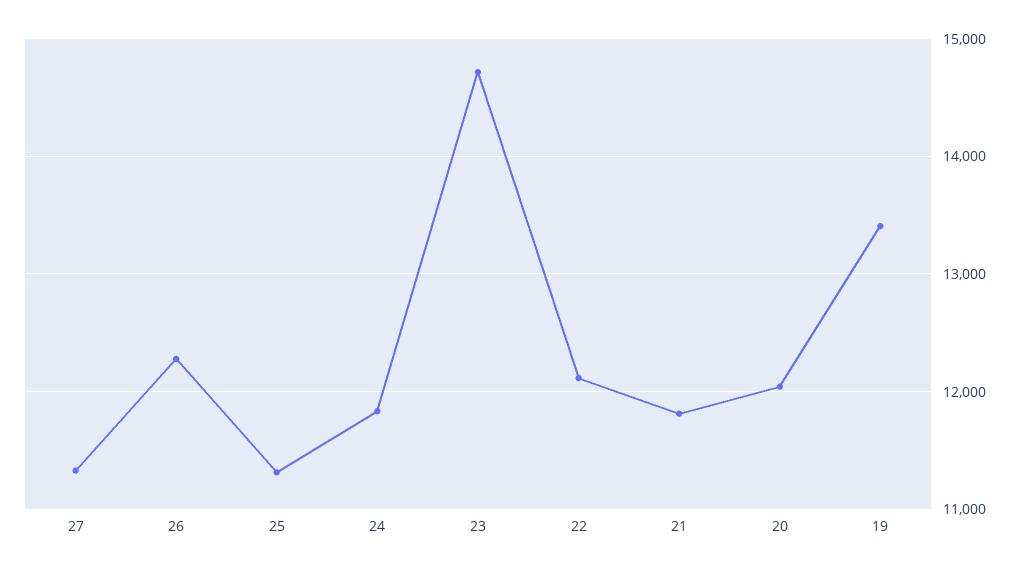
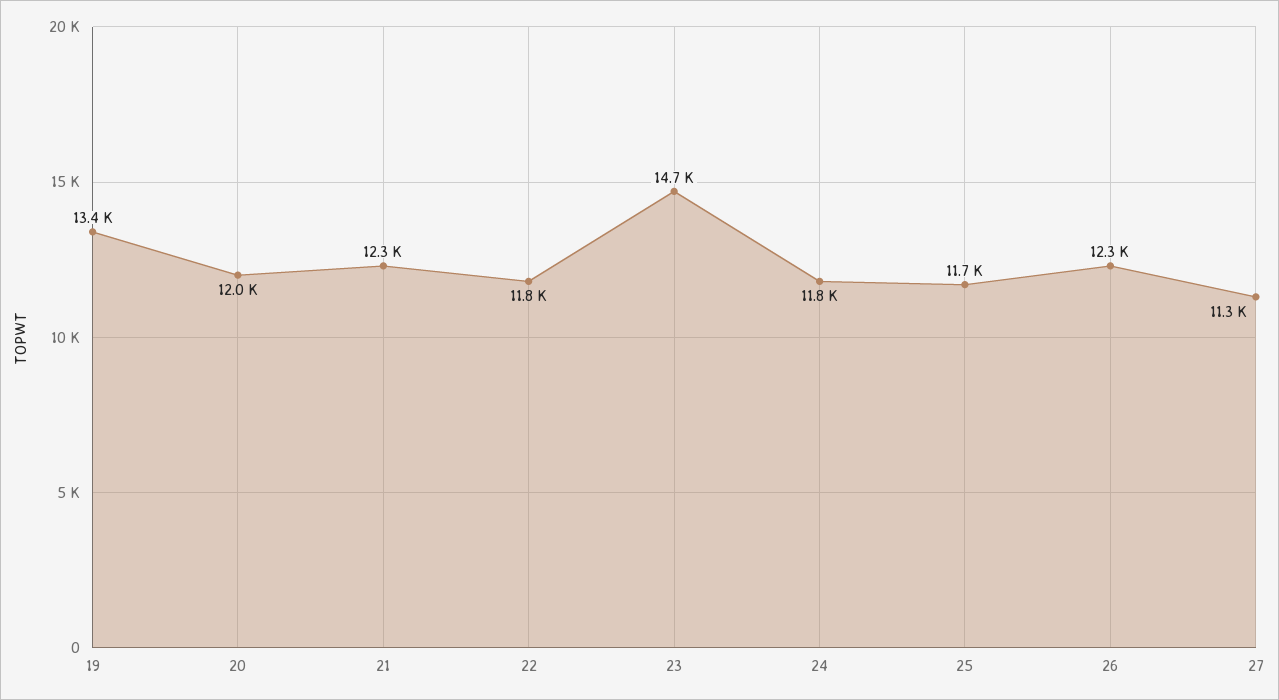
25: 11300 -> 11700
22: 12100 -> 11800
21: 11800 -> 12300

